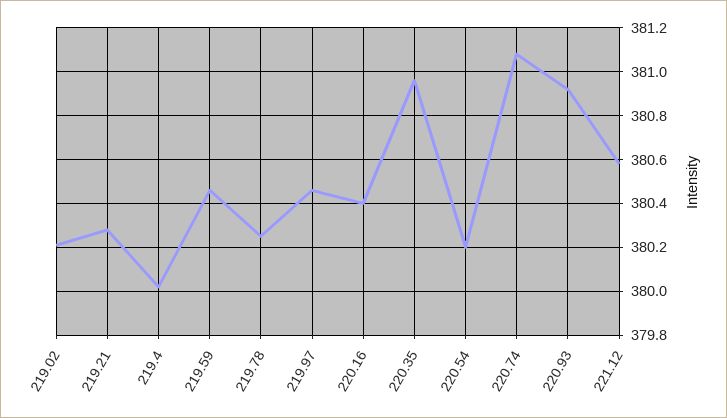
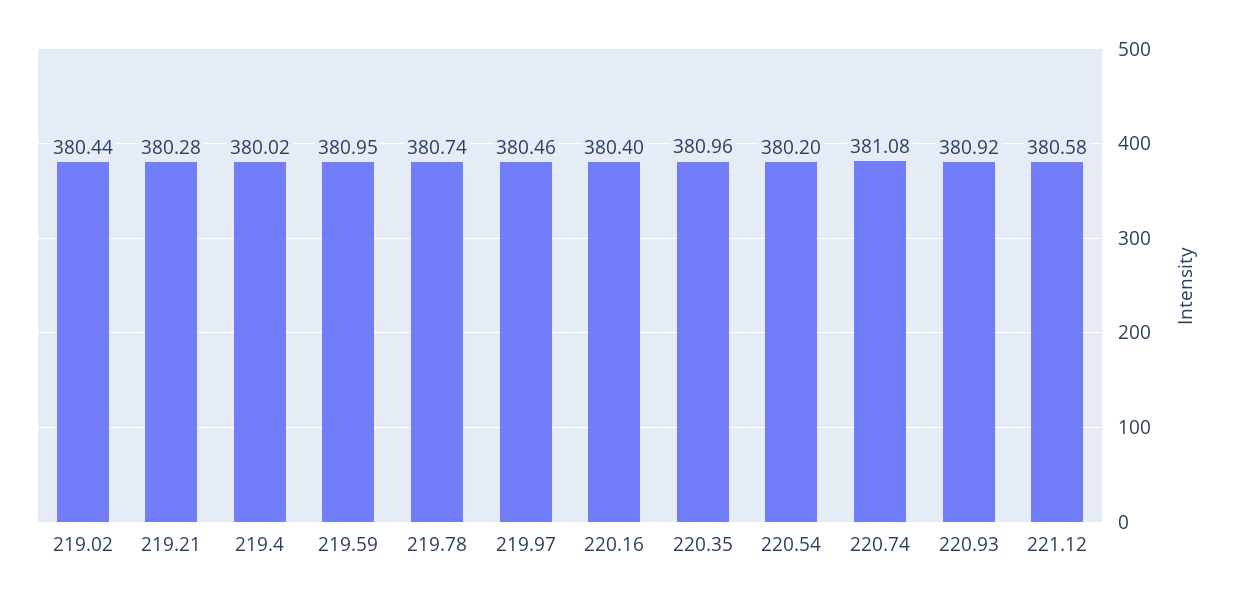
219.02: 380.2 -> 380.44
219.59: 380.45 -> 380.95
219.78: 380.25 -> 380.74

